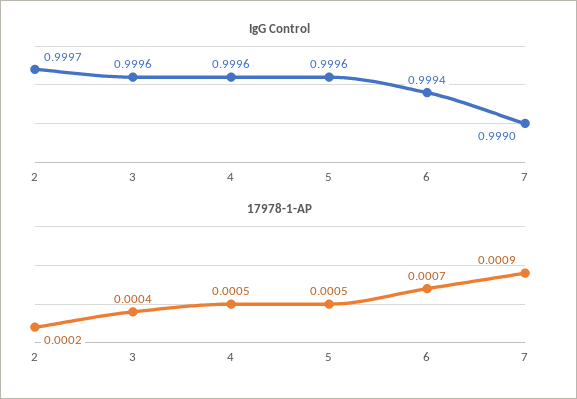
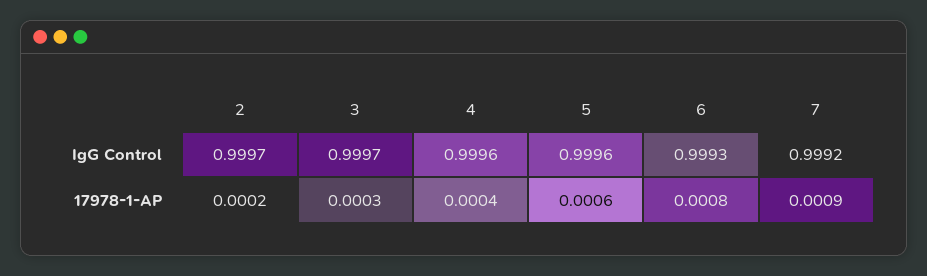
IgG Control, 3: 0.9996 -> 0.9997
IgG Control, 6: 0.9994 -> 0.9993
IgG Control, 7: 0.999 -> 0.9992
17978-1-AP, 3: 0.0004 -> 0.0003
17978-1-AP, 4: 0.0005 -> 0.0004
17978-1-AP, 5: 0.0005 -> 0.0006
17978-1-AP, 6: 0.0007 -> 0.0008

